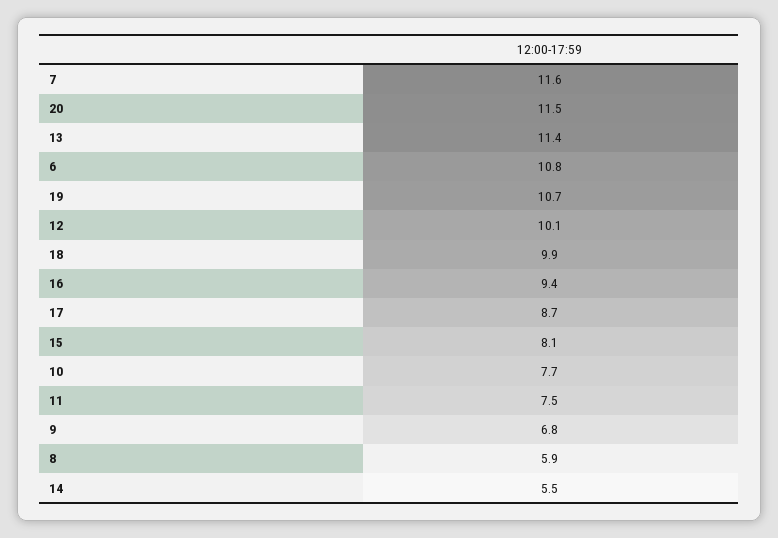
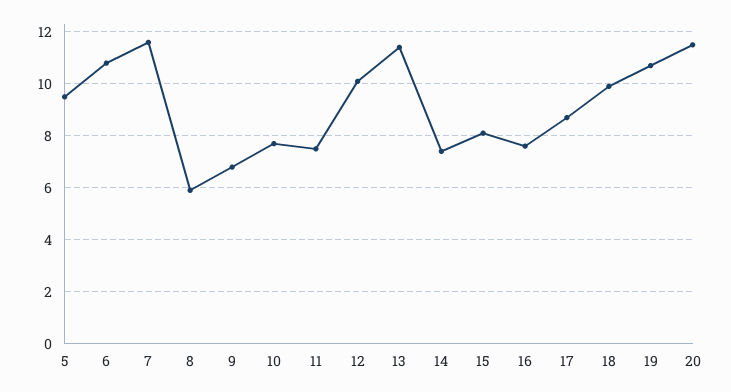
16: 9.4 -> 7.5
14: 5.5 -> 7.5
5: none -> 9.5

